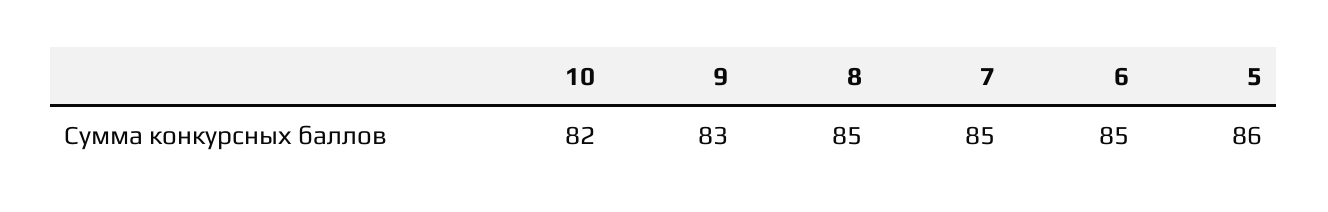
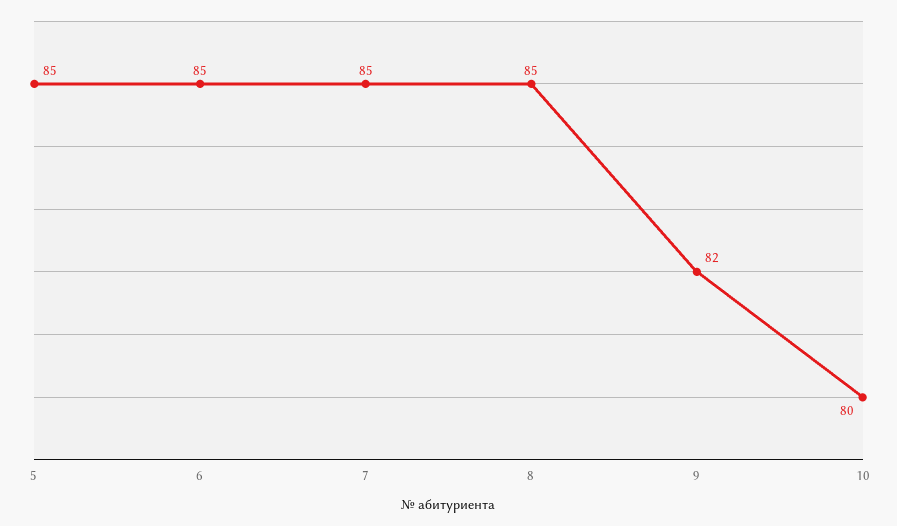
10: 82 -> 80
9: 83 -> 82
5: 86 -> 85

